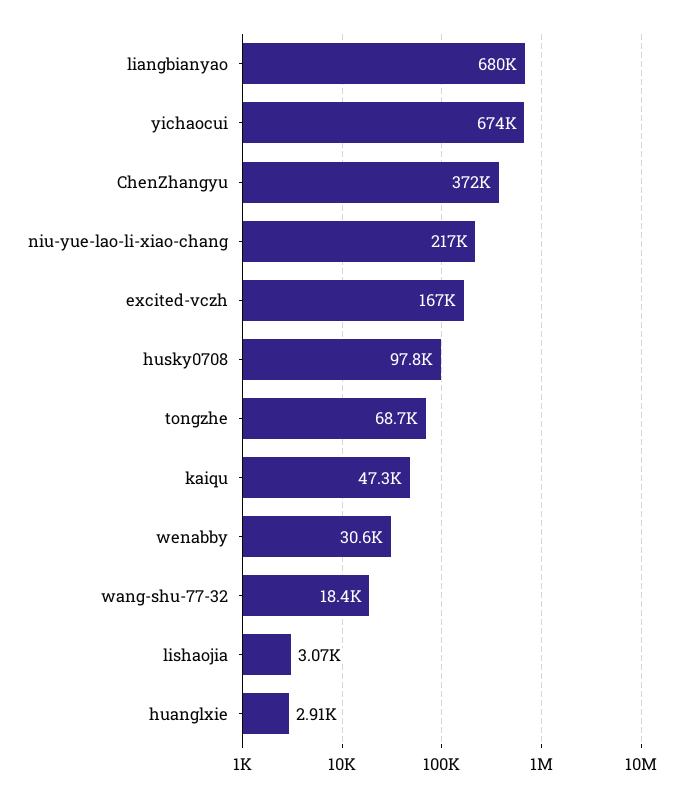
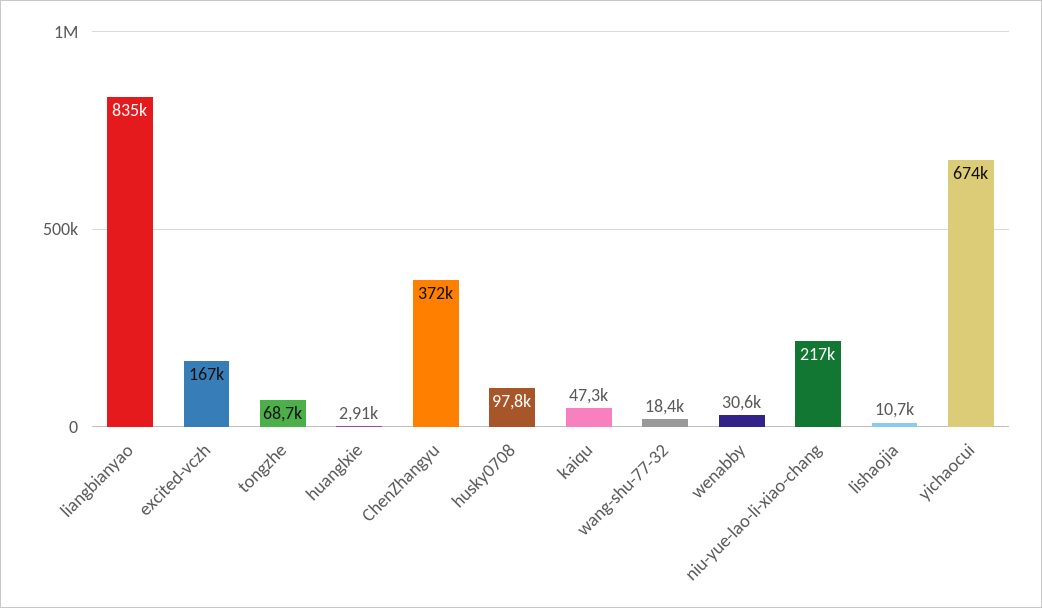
liangbianyao: 680000 -> 835000
lishaojia: 3070 -> 10700

